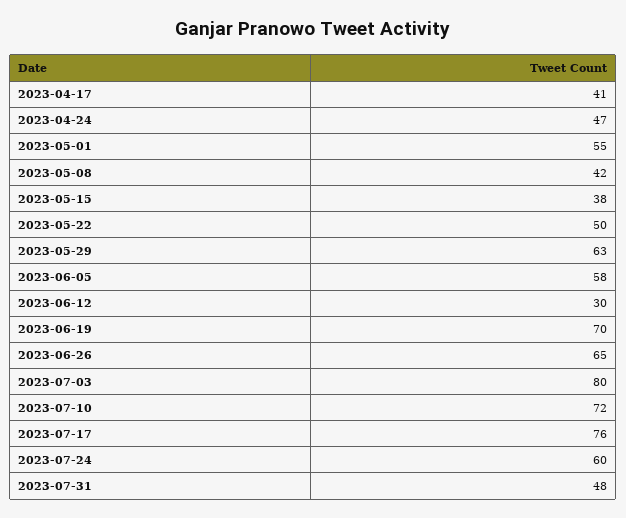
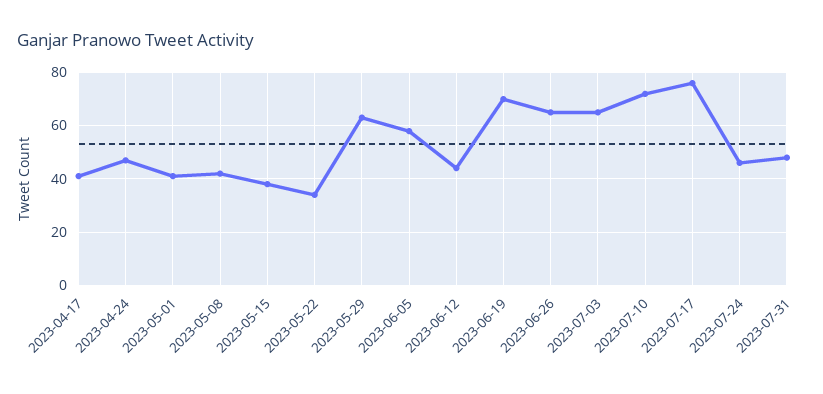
2023-05-01: 55 -> 40
2023-05-22: 50 -> 35
2023-06-12: 30 -> 45
2023-07-03: 80 -> 65
2023-07-24: 60 -> 45

